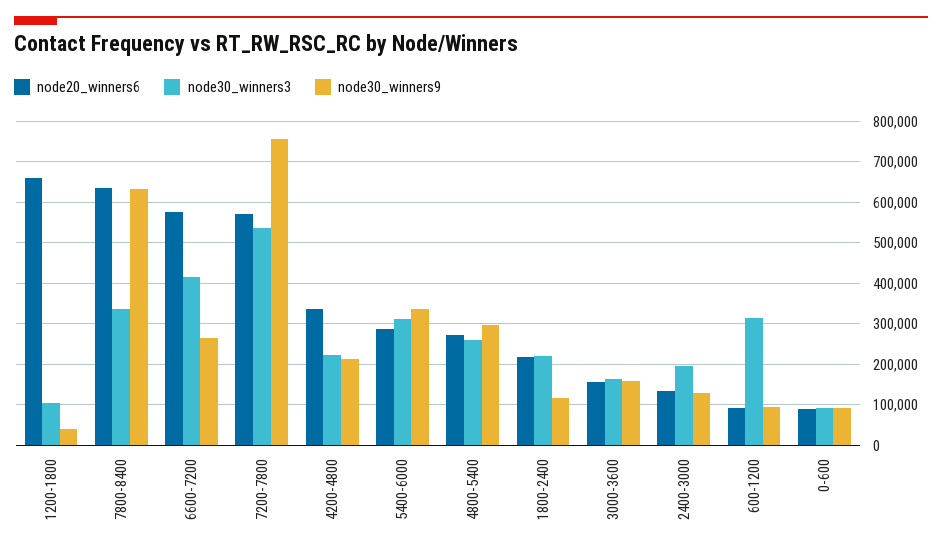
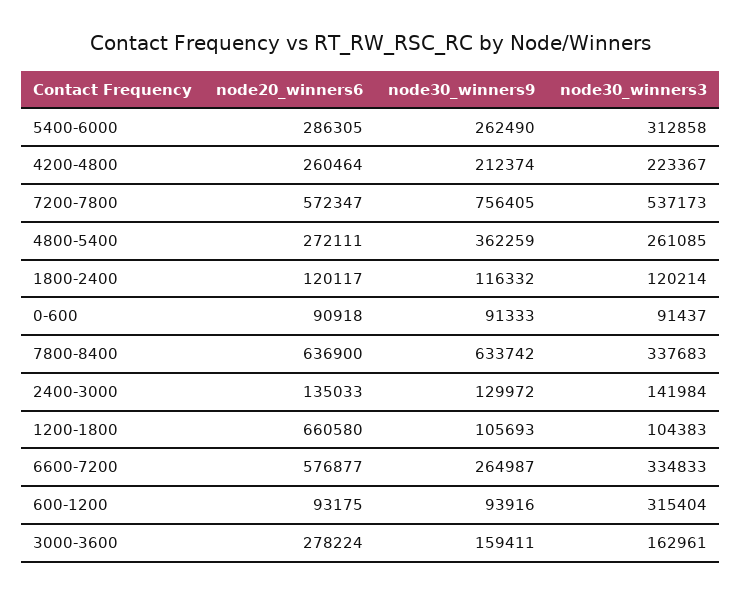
node30_winners9, 1200-1800: 40000 -> 105693
node30_winners3, 6600-7200: 420000 -> 334833
node20_winners6, 4200-4800: 340000 -> 260464
node30_winners9, 5400-6000: 340000 -> 262490
node30_winners9, 4800-5400: 300000 -> 362259
node20_winners6, 1800-2400: 220000 -> 120117
node30_winners3, 1800-2400: 220000 -> 120214
node20_winners6, 3000-3600: 160000 -> 278224
node30_winners3, 2400-3000: 200000 -> 141984

